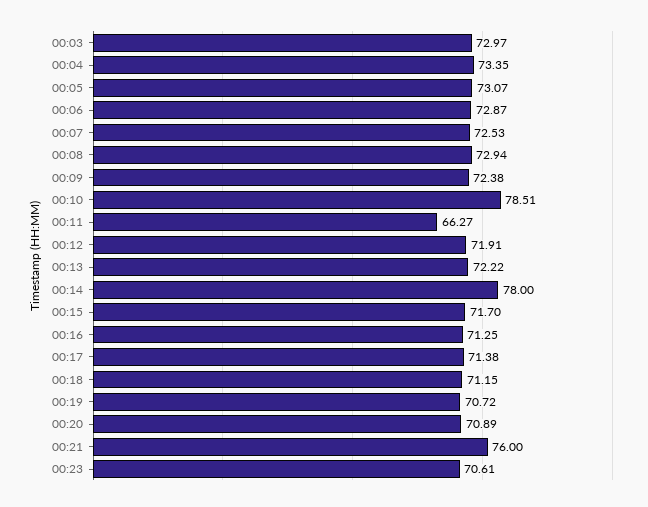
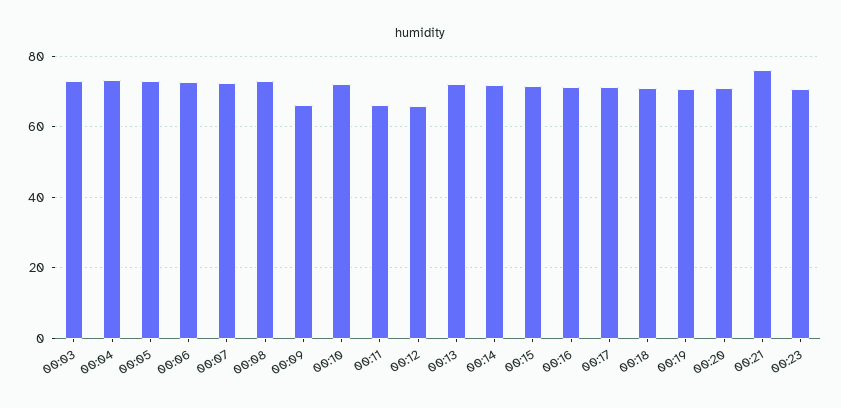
00:09: 72.38 -> 66
00:10: 78.51 -> 72
00:12: 71.91 -> 66
00:14: 78 -> 72

